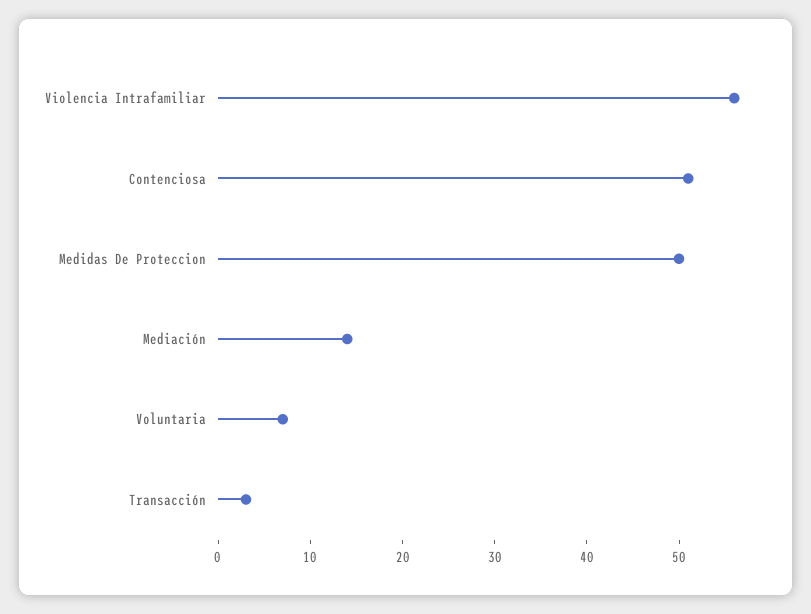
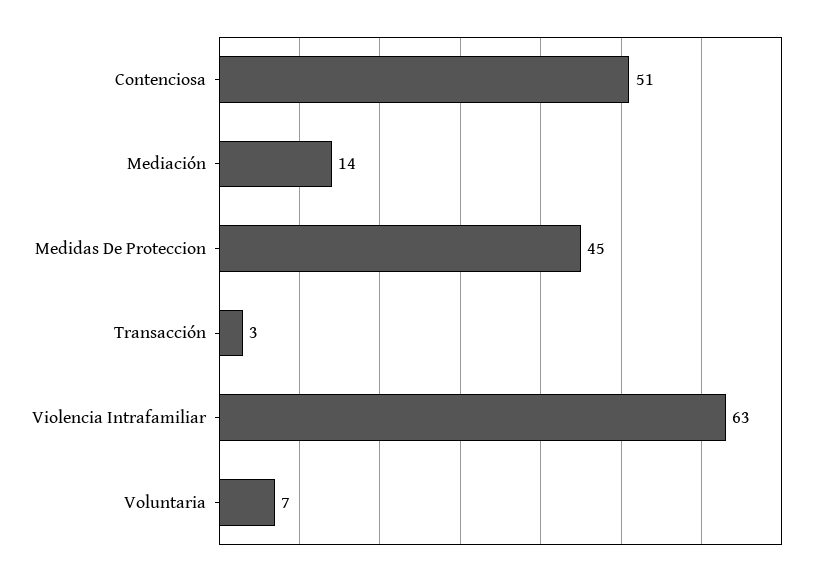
Violencia Intrafamiliar: 56 -> 63
Medidas De Proteccion: 50 -> 45

